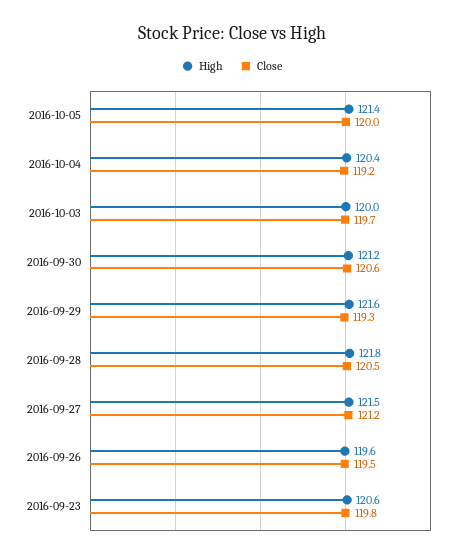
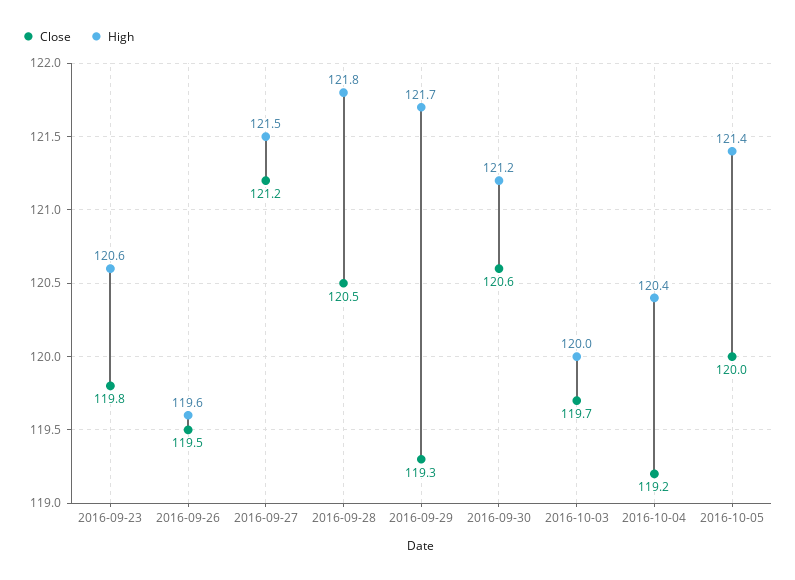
High, 2016-09-29: 121.6 -> 121.7

